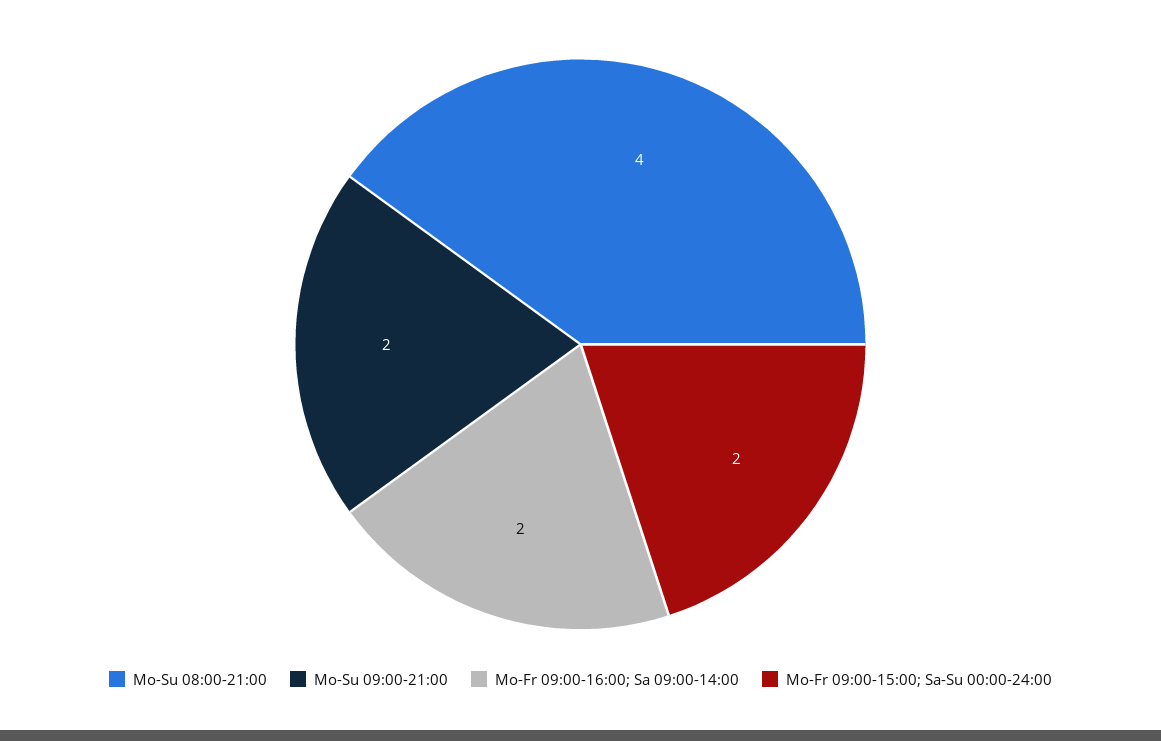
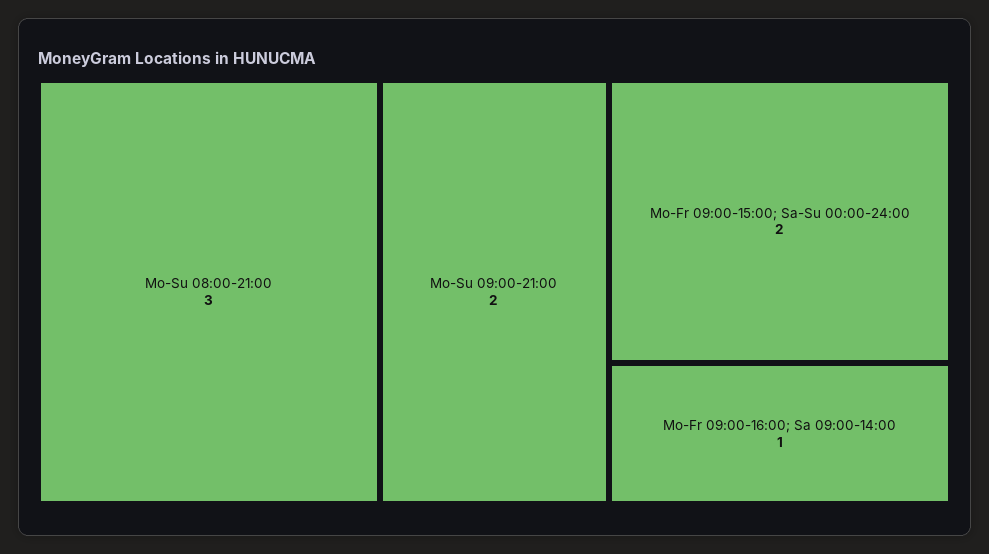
Mo-Su 08:00-21:00: 4 -> 3
Mo-Fr 09:00-16:00; Sa 09:00-14:00: 2 -> 1

